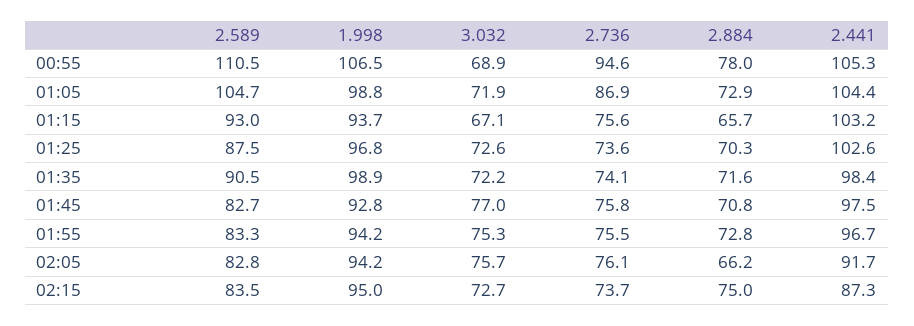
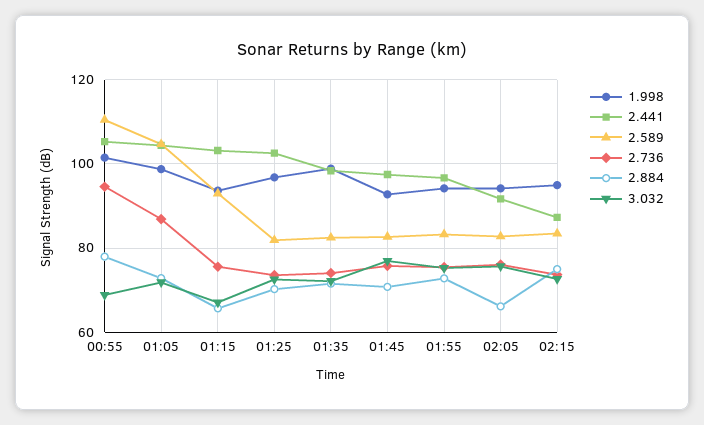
1.998, 00:55: 106.5 -> 102
2.589, 01:25: 87.5 -> 82
2.589, 01:35: 90.5 -> 82

